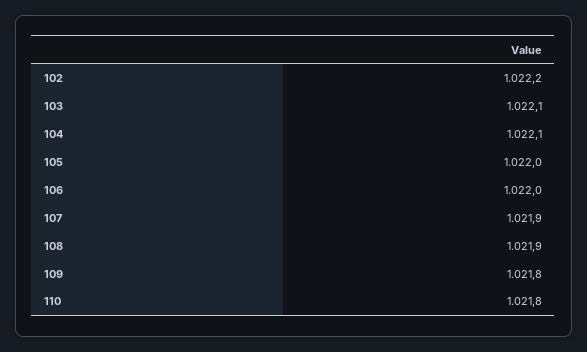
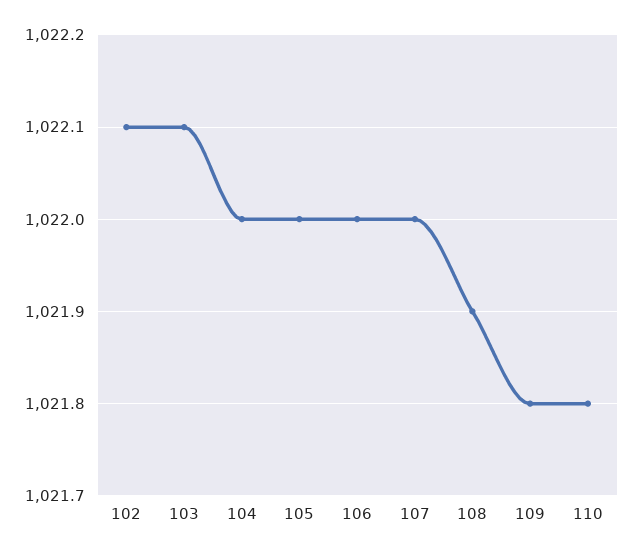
102: 1022.2 -> 1022.1
104: 1022.1 -> 1022
107: 1021.9 -> 1022

